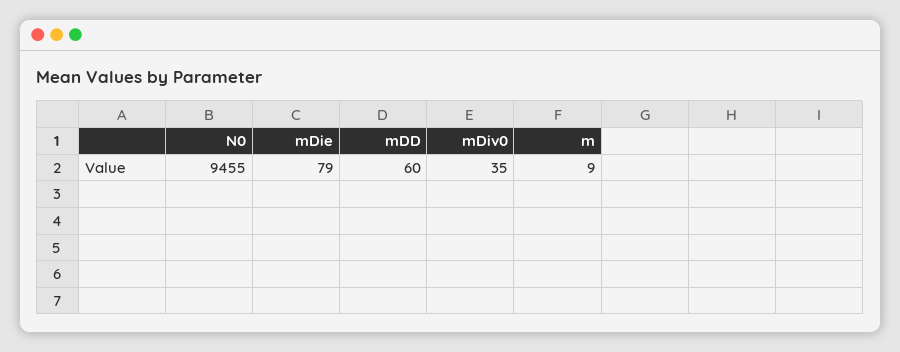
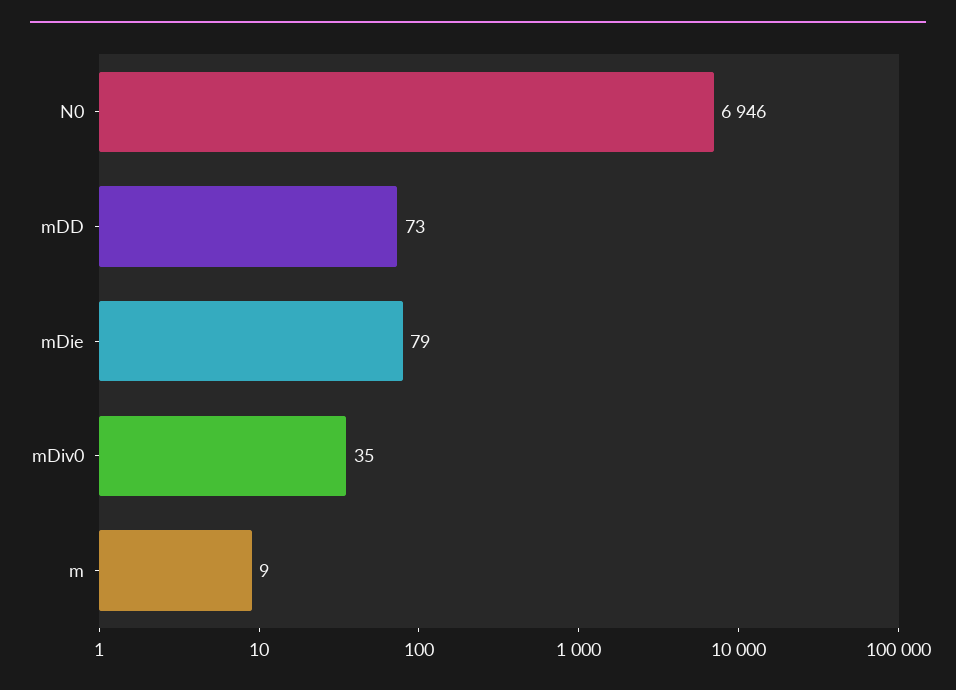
N0: 9455 -> 6946
mDD: 60 -> 73

